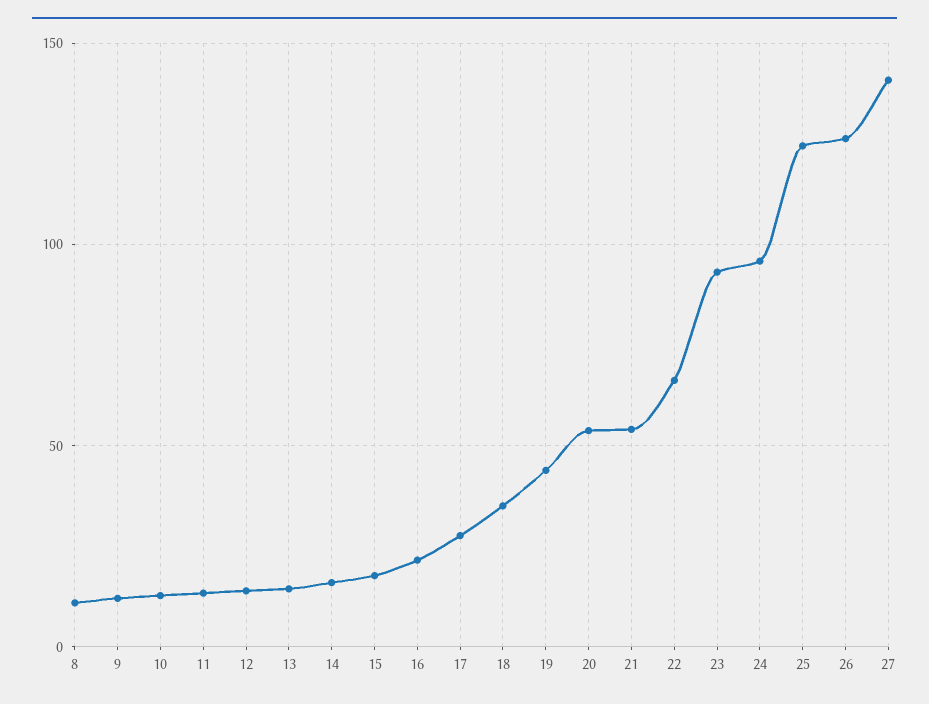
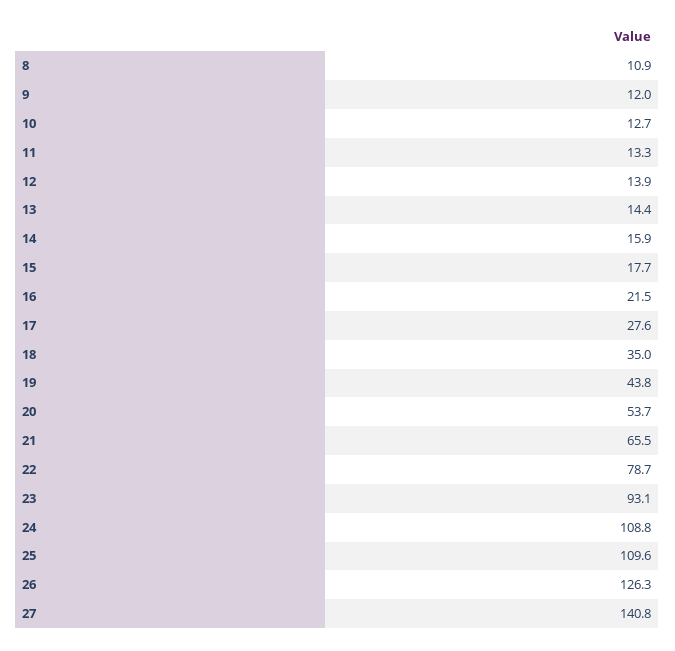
21: 55 -> 65.5
22: 65 -> 78.7
24: 95 -> 108.8
25: 125 -> 109.6

